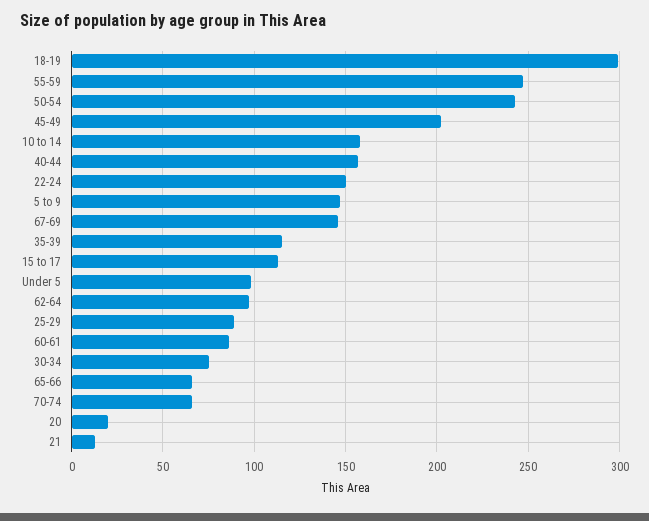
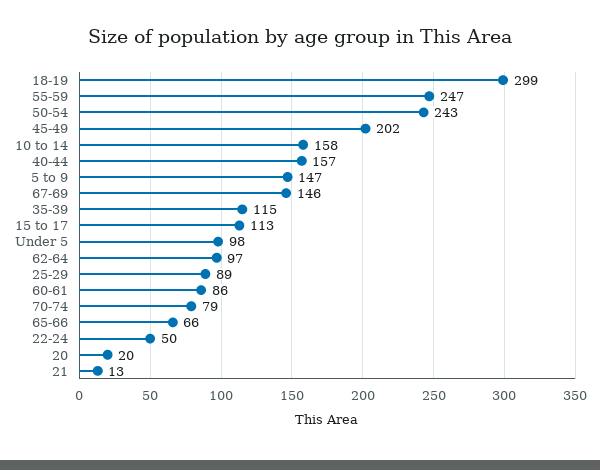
22-24: 150 -> 50
30-34: 75 -> none
70-74: 65 -> 79

